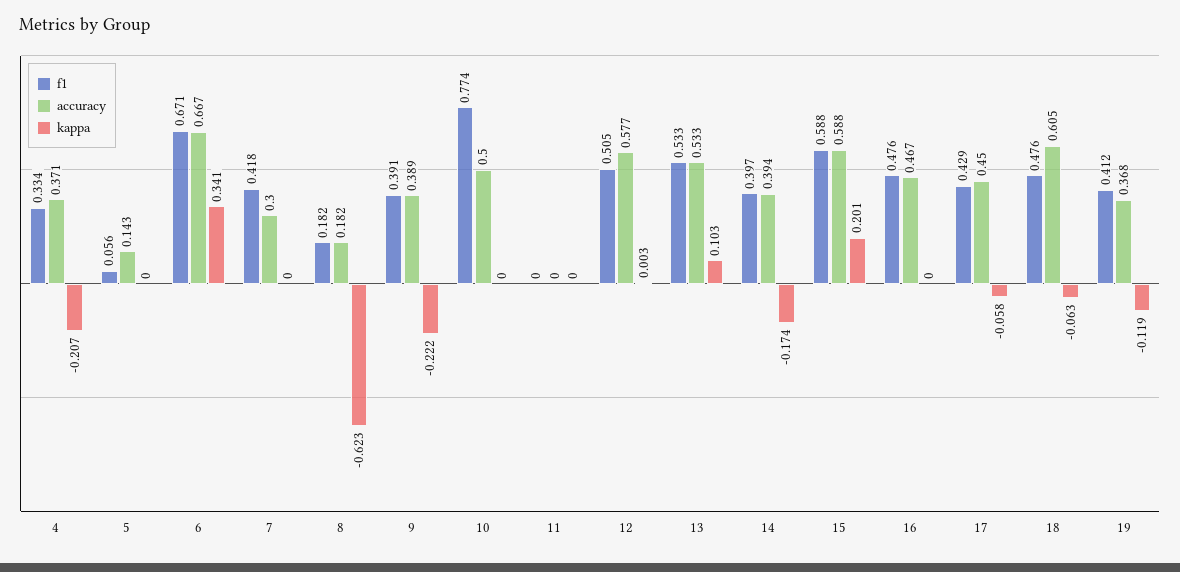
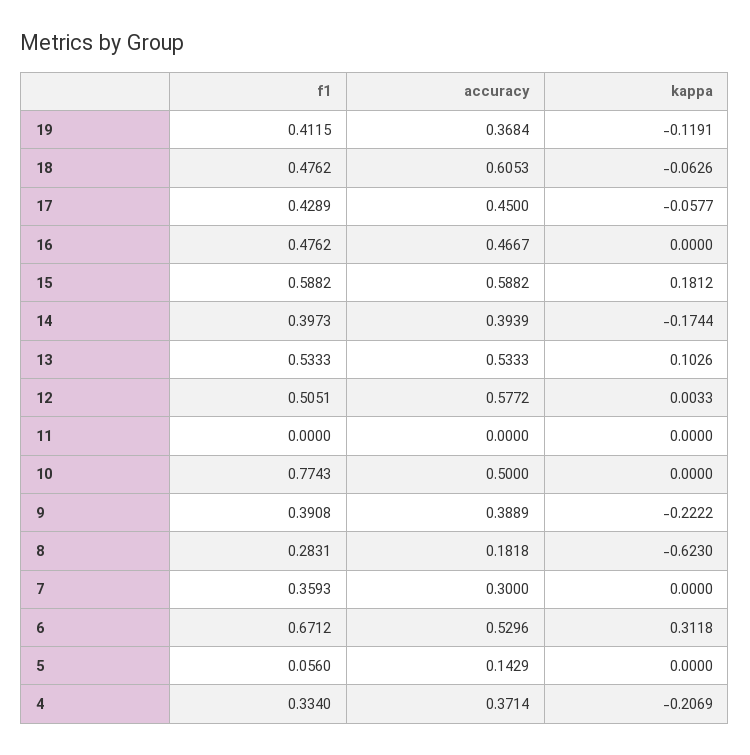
accuracy, 6: 0.667 -> 0.5296
kappa, 6: 0.341 -> 0.3118
f1, 7: 0.418 -> 0.3593
f1, 8: 0.182 -> 0.2831
kappa, 15: 0.201 -> 0.1812

